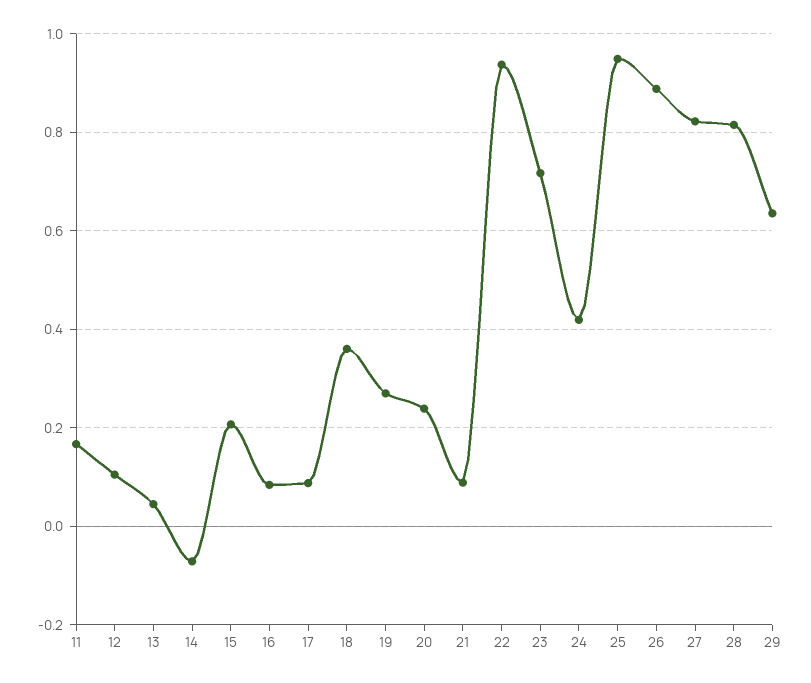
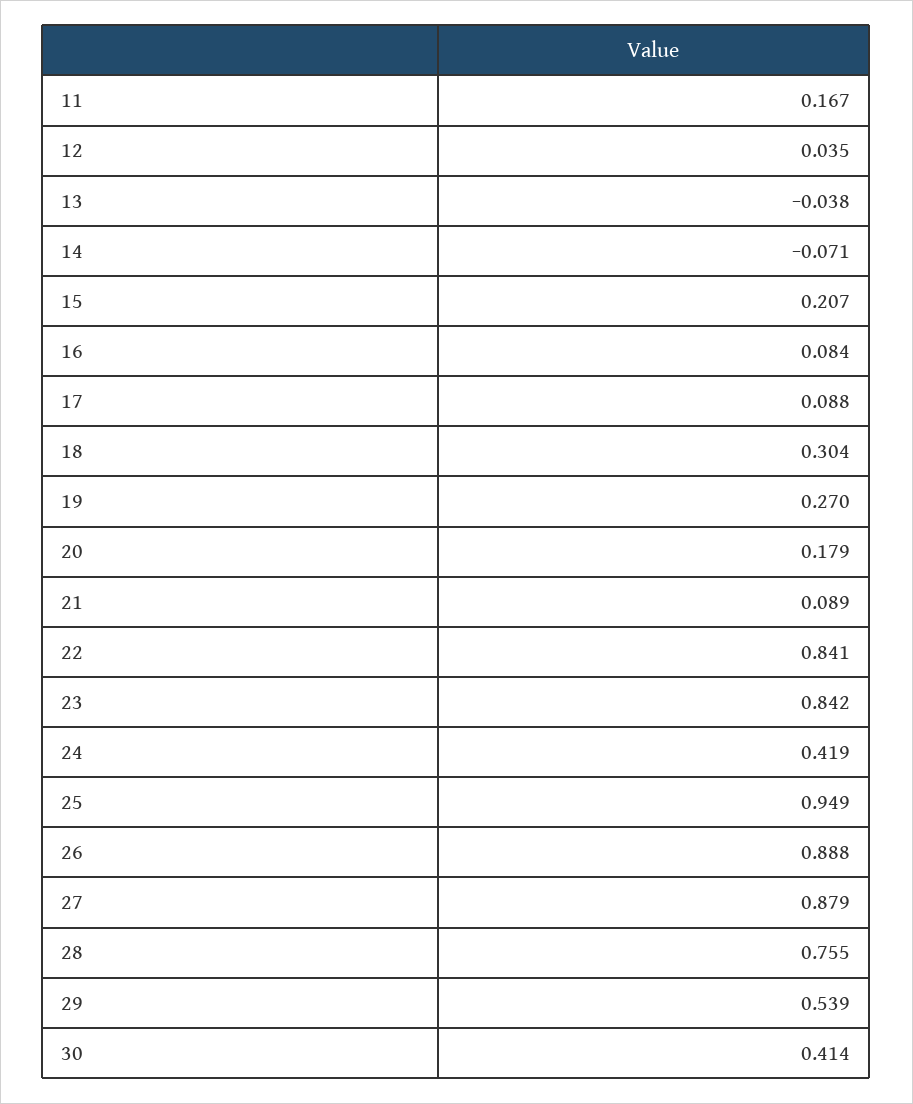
12: 0.1 -> 0.035
13: 0.04 -> -0.038
18: 0.36 -> 0.304
20: 0.24 -> 0.179
22: 0.94 -> 0.841
23: 0.72 -> 0.842
27: 0.82 -> 0.879
28: 0.82 -> 0.755
29: 0.64 -> 0.539
30: none -> 0.414

